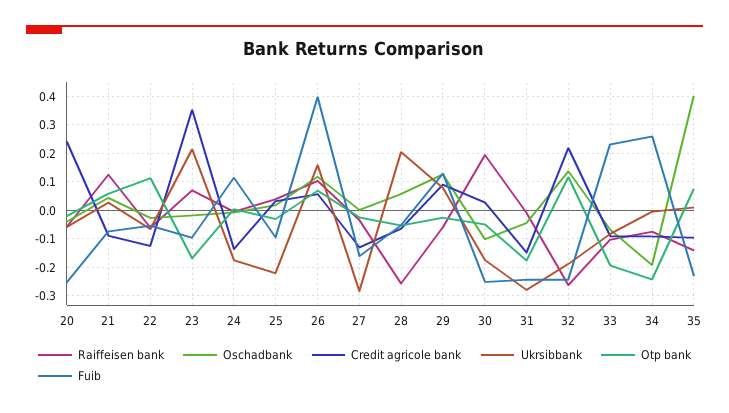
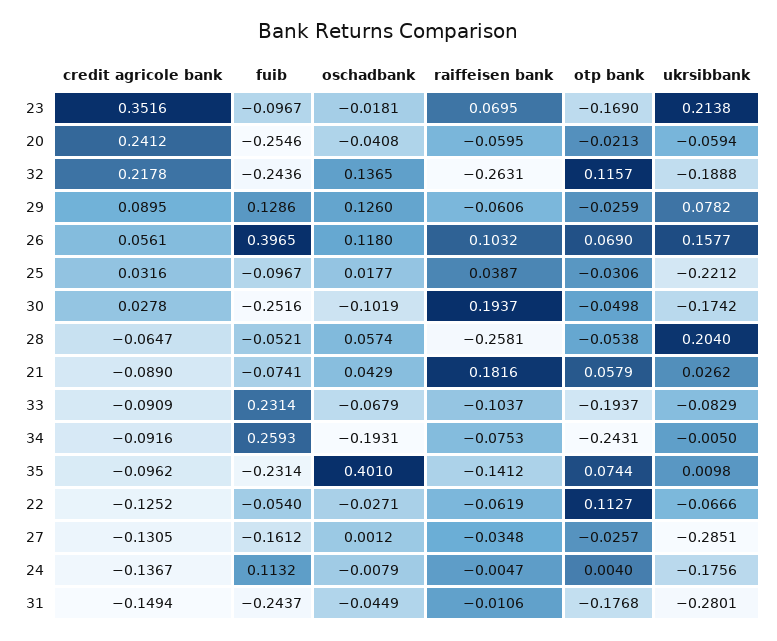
Raiffeisen bank, 21: 0.125 -> 0.1816

